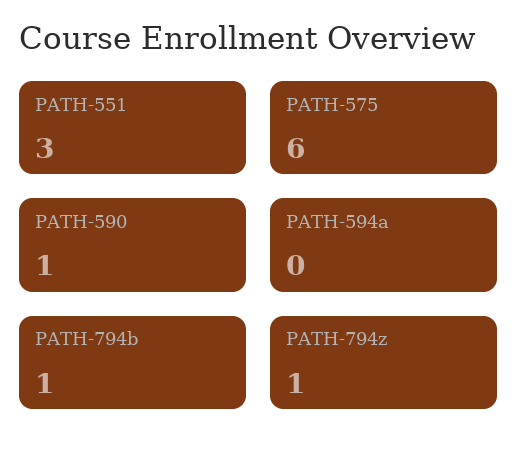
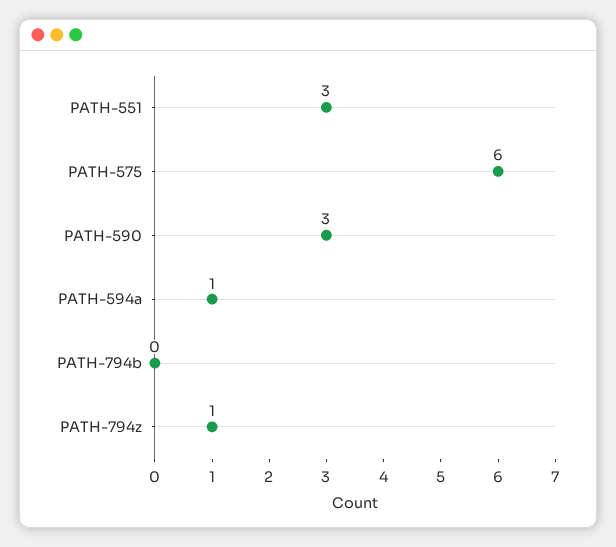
PATH-590: 1 -> 3
PATH-594a: 0 -> 1
PATH-794b: 1 -> 0

